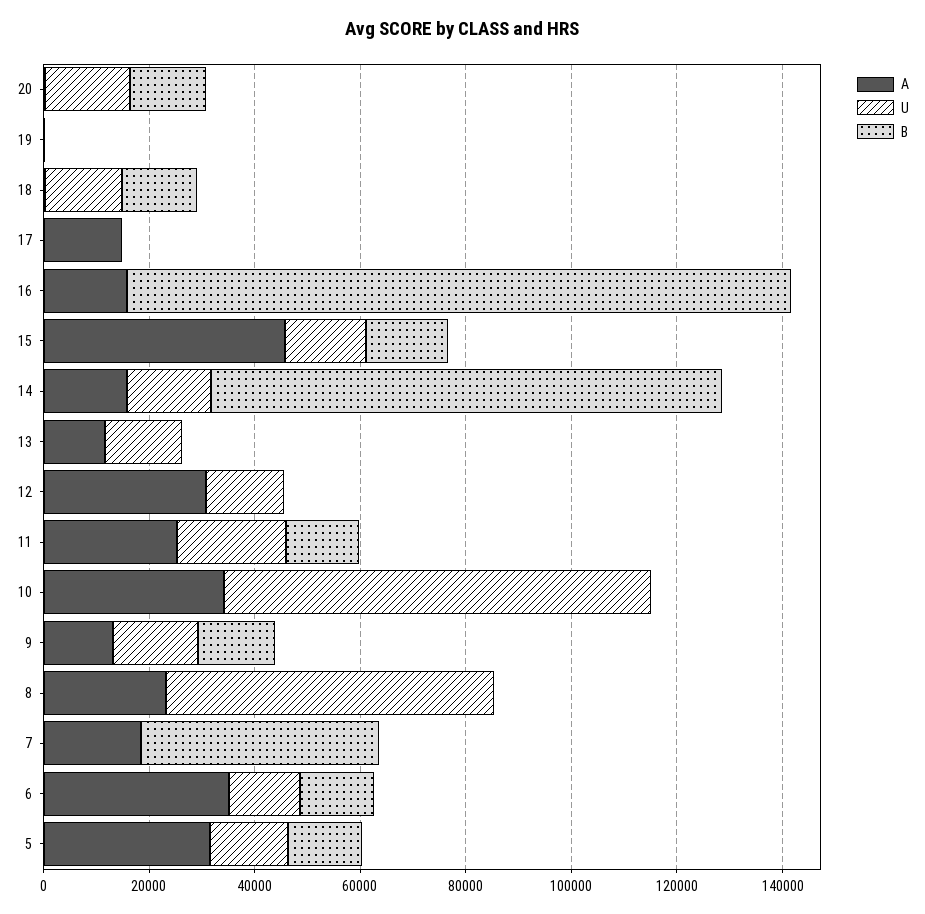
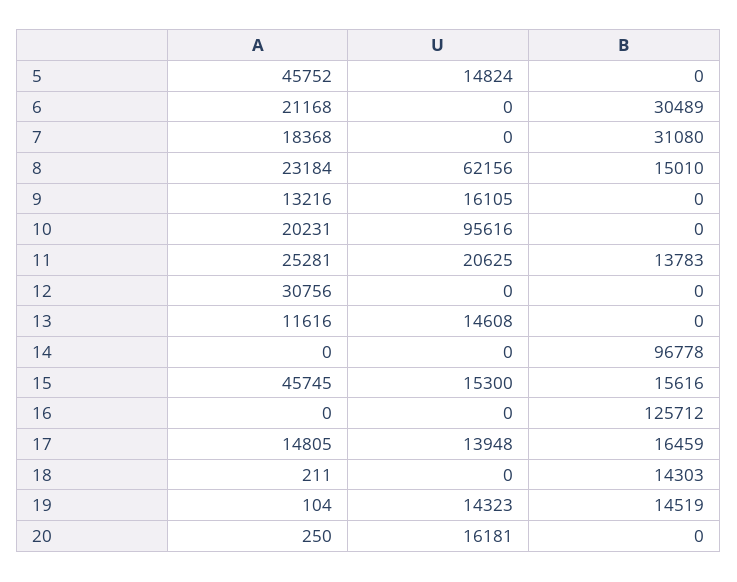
B, 20: 15000 -> 0
U, 19: 0 -> 14323
B, 19: 0 -> 14519
U, 18: 15000 -> 0
U, 17: 0 -> 13948
B, 17: 0 -> 16459
A, 16: 15000 -> 0
A, 14: 15000 -> 0
U, 14: 15000 -> 0
U, 12: 15000 -> 0
A, 10: 35000 -> 20231
U, 10: 80000 -> 95616
B, 9: 15000 -> 0
B, 8: 0 -> 15010
B, 7: 45000 -> 31080
A, 6: 35000 -> 21168
U, 6: 15000 -> 0
B, 6: 15000 -> 30489
A, 5: 30000 -> 45752
B, 5: 15000 -> 0

